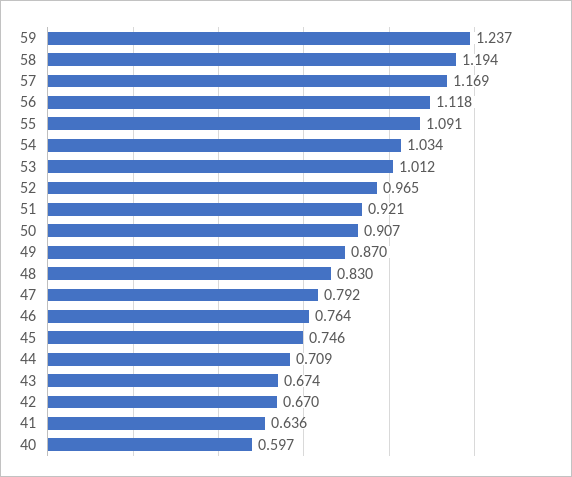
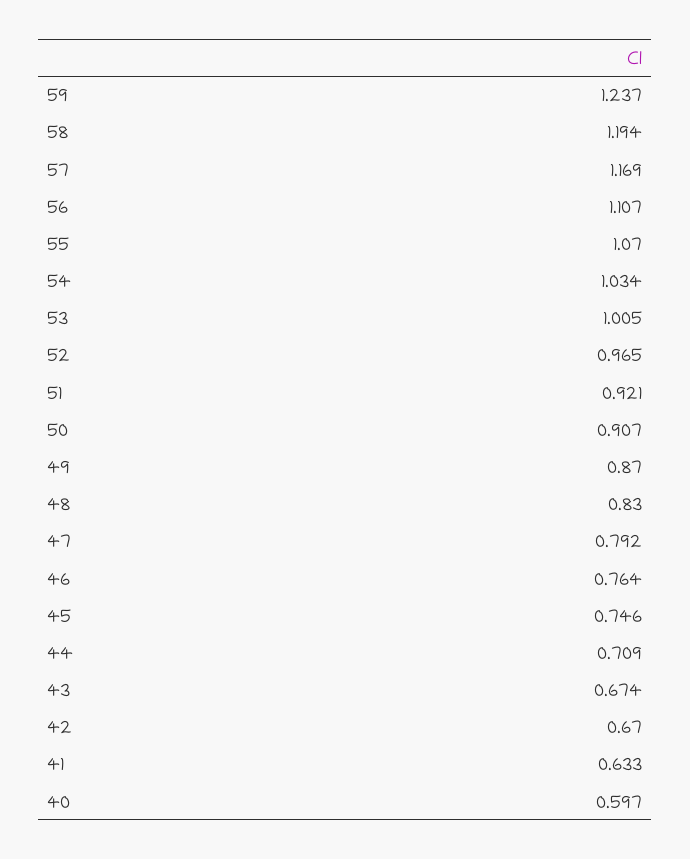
56: 1.118 -> 1.107
55: 1.091 -> 1.07
53: 1.012 -> 1.005
41: 0.636 -> 0.633

